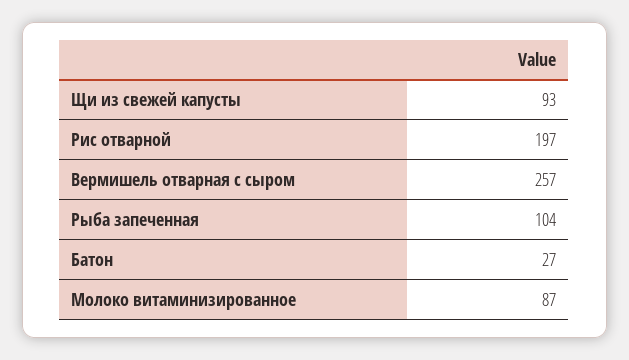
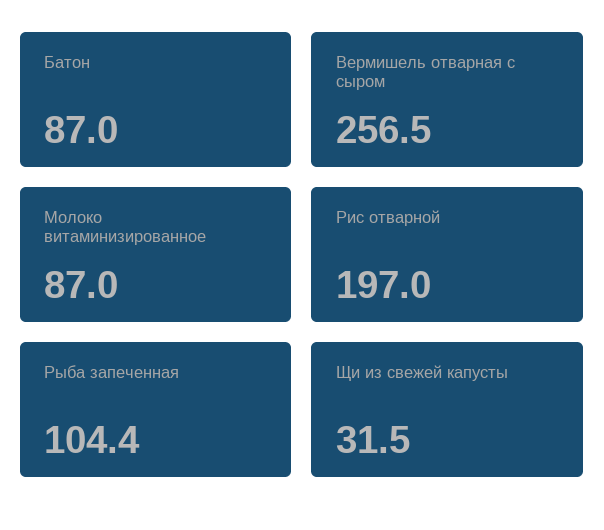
Щи из свежей капусты: 93 -> 31.5
Батон: 27 -> 87

